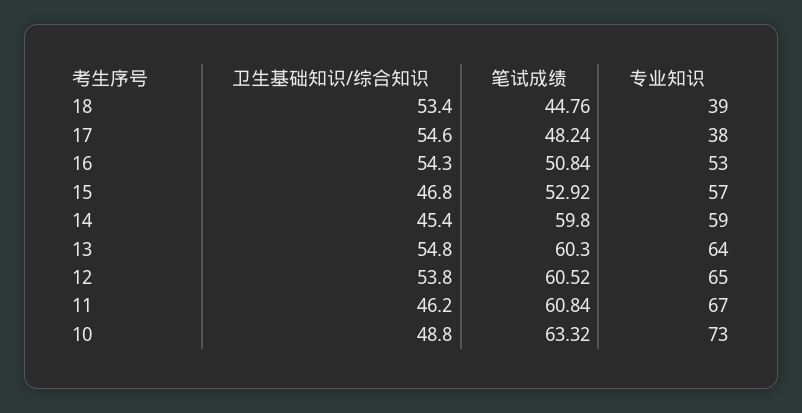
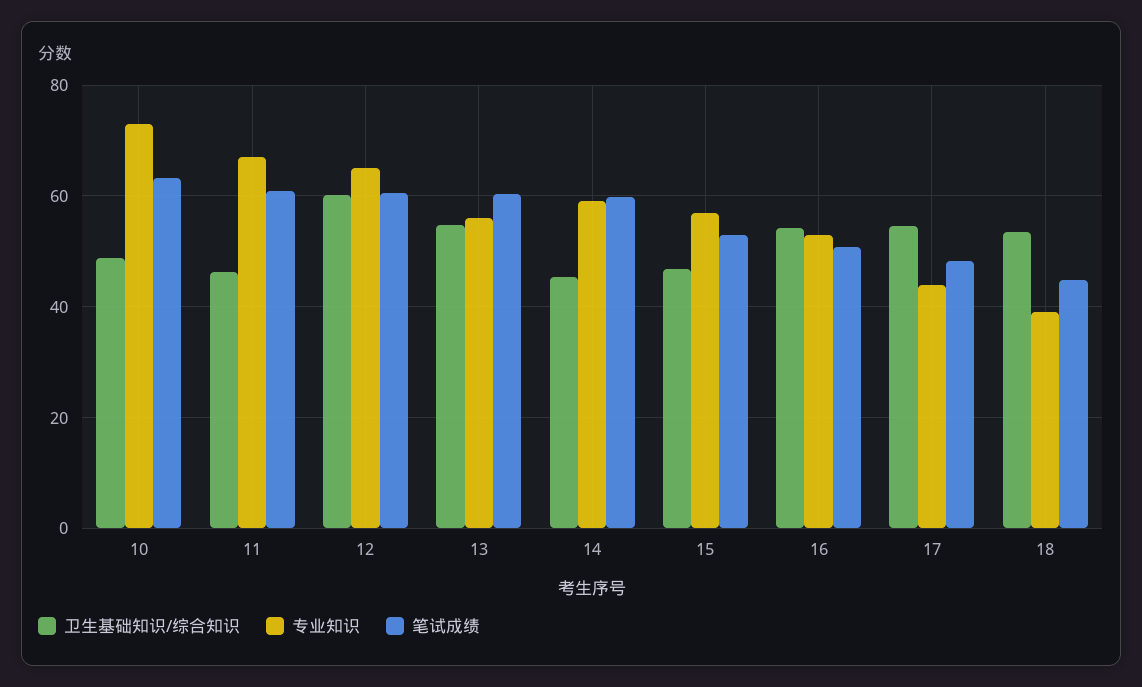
专业知识, 17: 38 -> 44
专业知识, 13: 64 -> 56
卫生基础知识/综合知识, 12: 53.8 -> 60

